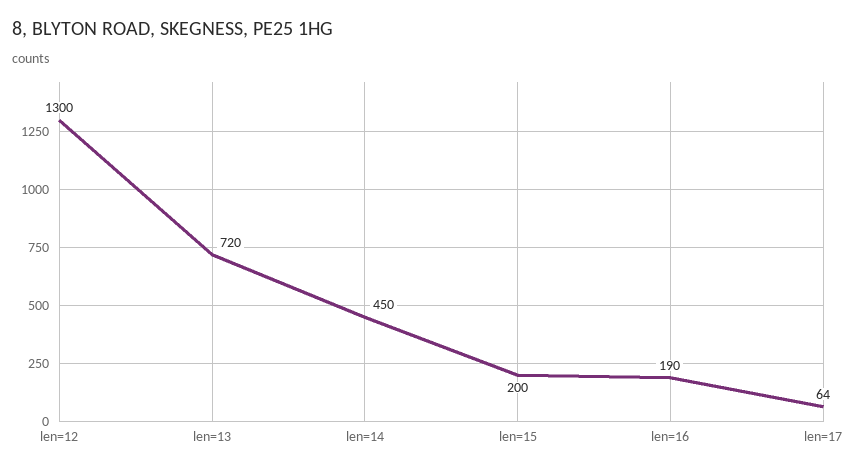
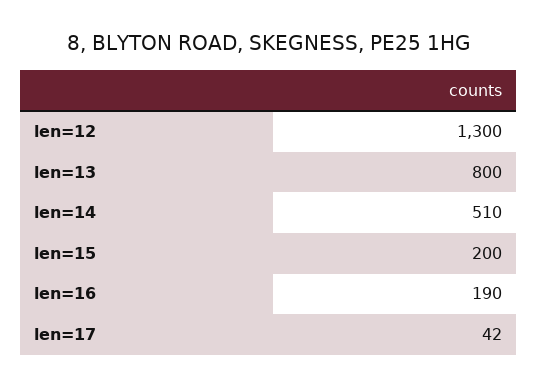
len=13: 720 -> 800
len=14: 450 -> 510
len=17: 64 -> 42

